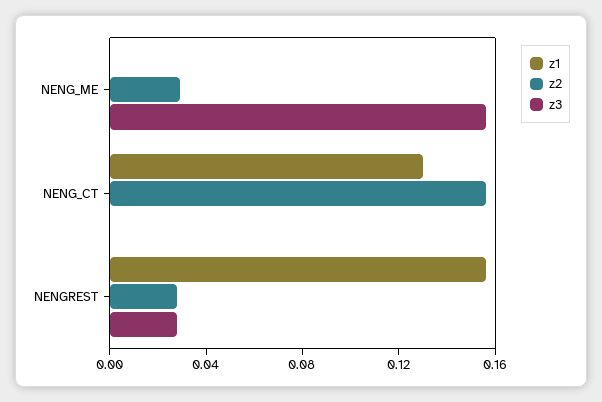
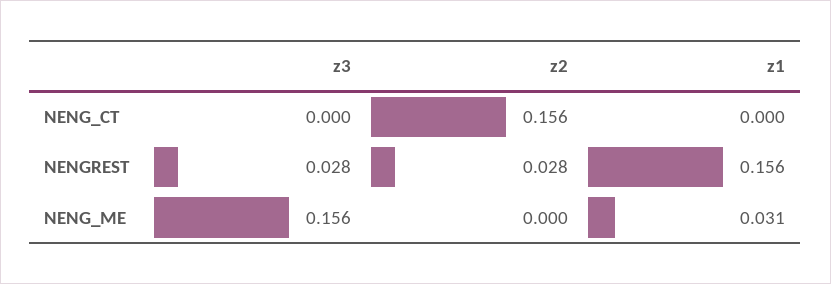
z1, NENG_ME: 0 -> 0.031
z2, NENG_ME: 0.03 -> 0
z1, NENG_CT: 0.13 -> 0

